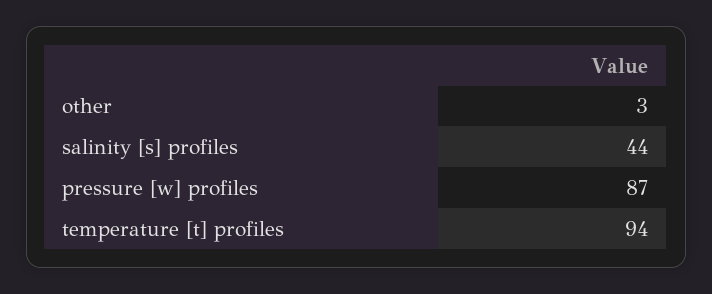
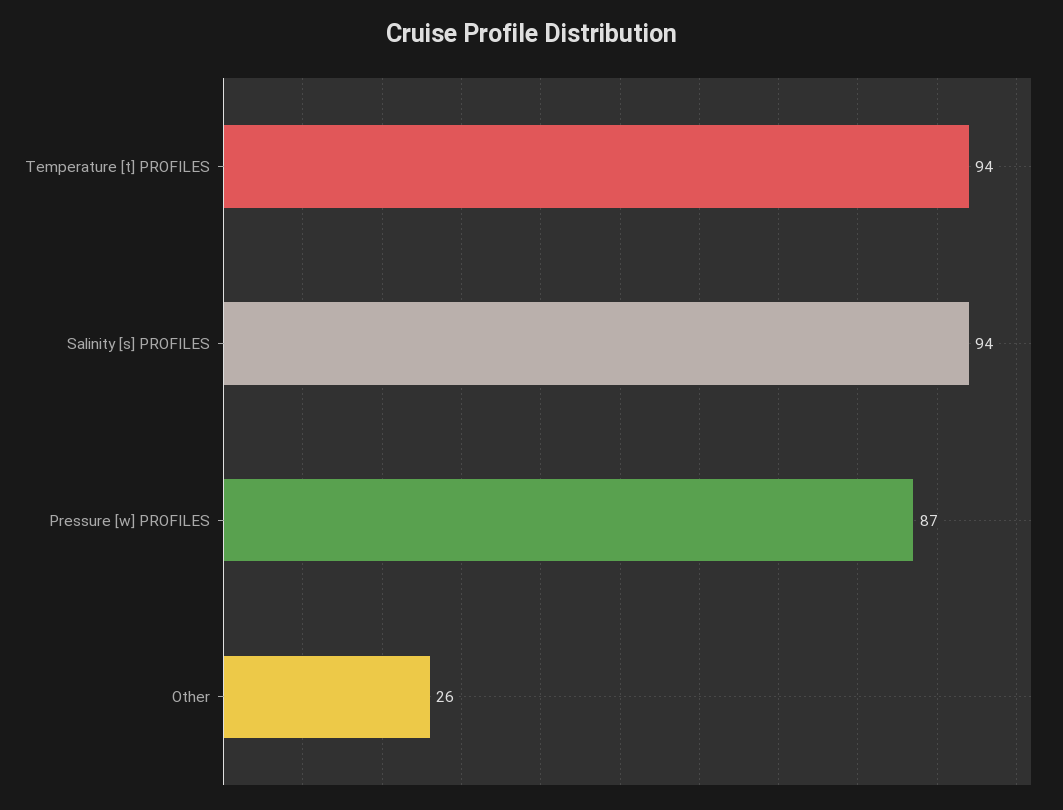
other: 3 -> 26
salinity [s] profiles: 44 -> 94

